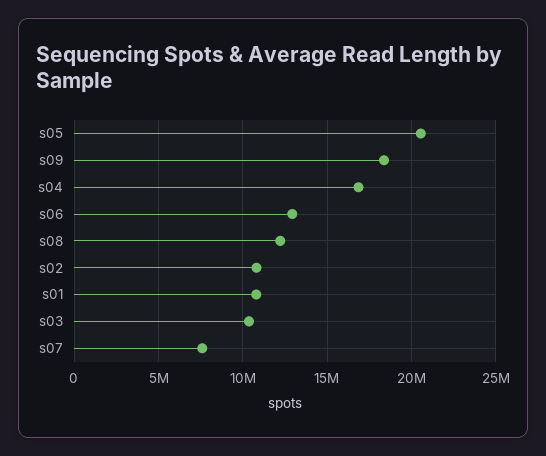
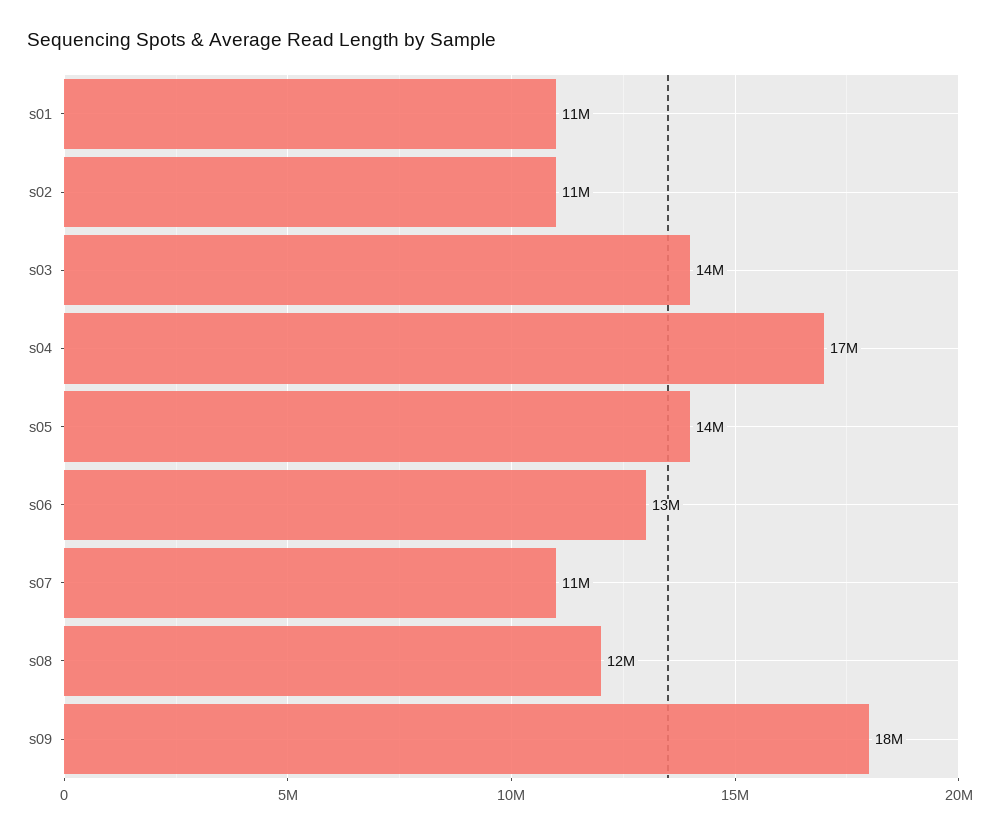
s05: 20500000 -> 14000000
s03: 10500000 -> 14000000
s07: 7500000 -> 11000000

